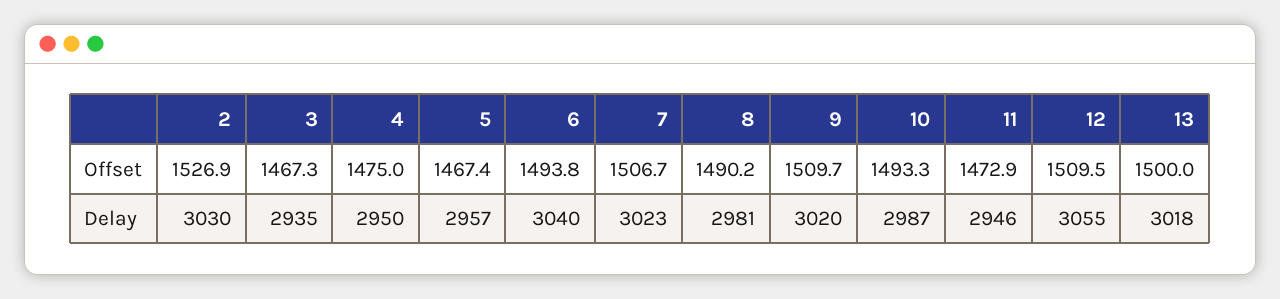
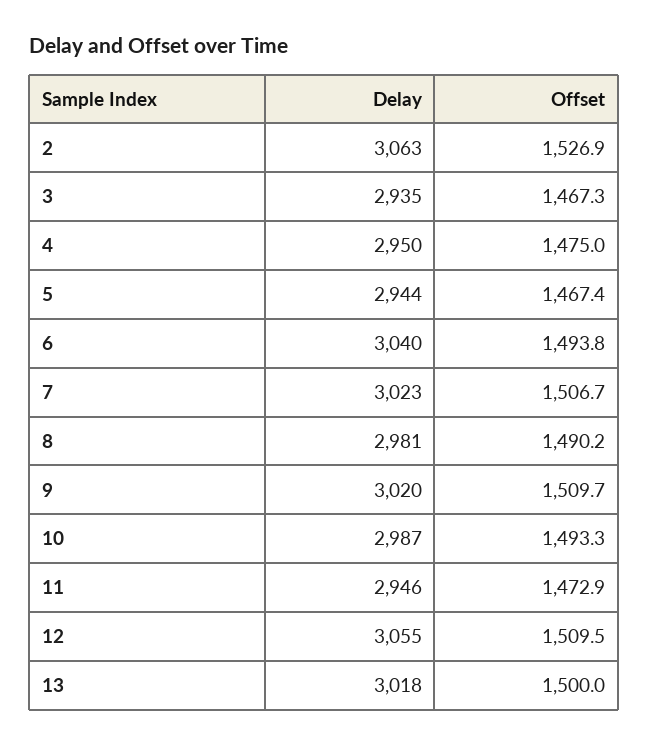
2, Delay: 3030 -> 3063
5, Delay: 2957 -> 2944

